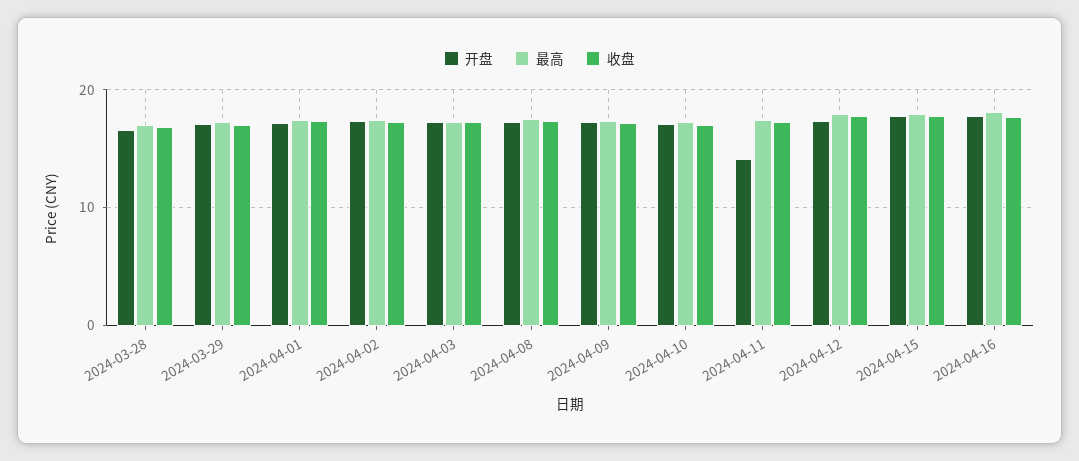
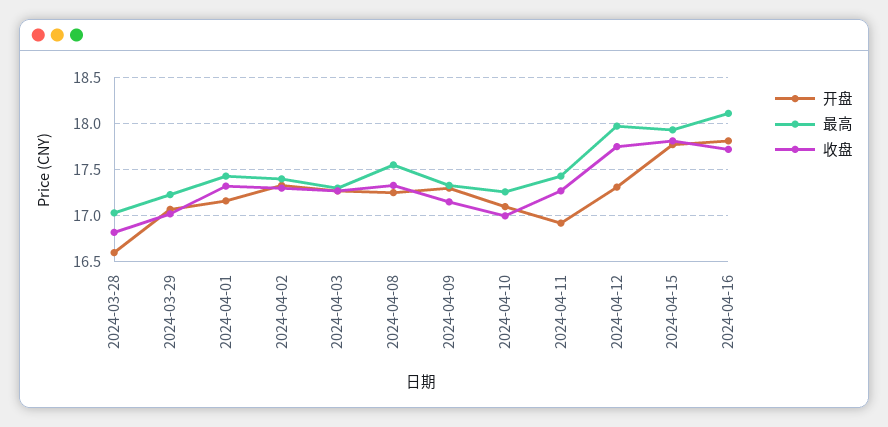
开盘, 2024-04-11: 14 -> 16.9

